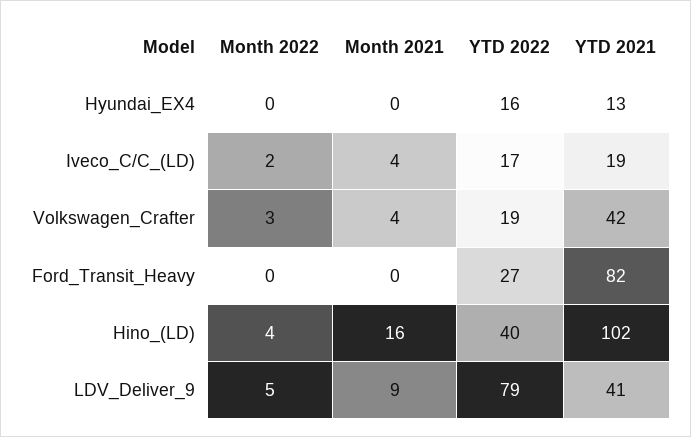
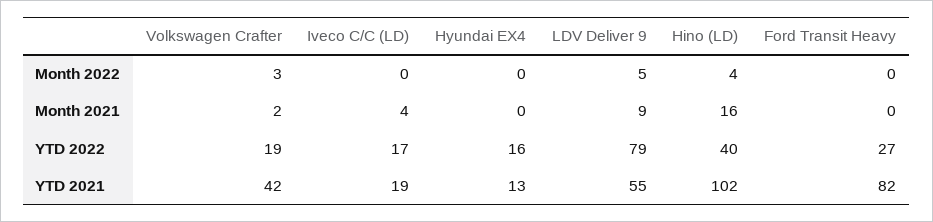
Month 2022, Iveco_C/C_(LD): 2 -> 0
Month 2021, Volkswagen_Crafter: 4 -> 2
YTD 2021, LDV_Deliver_9: 41 -> 55

